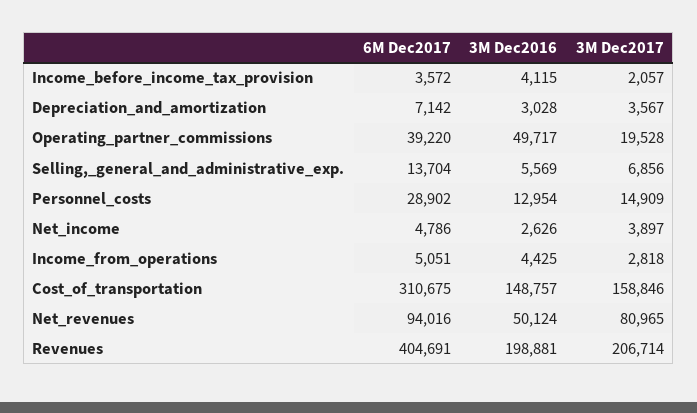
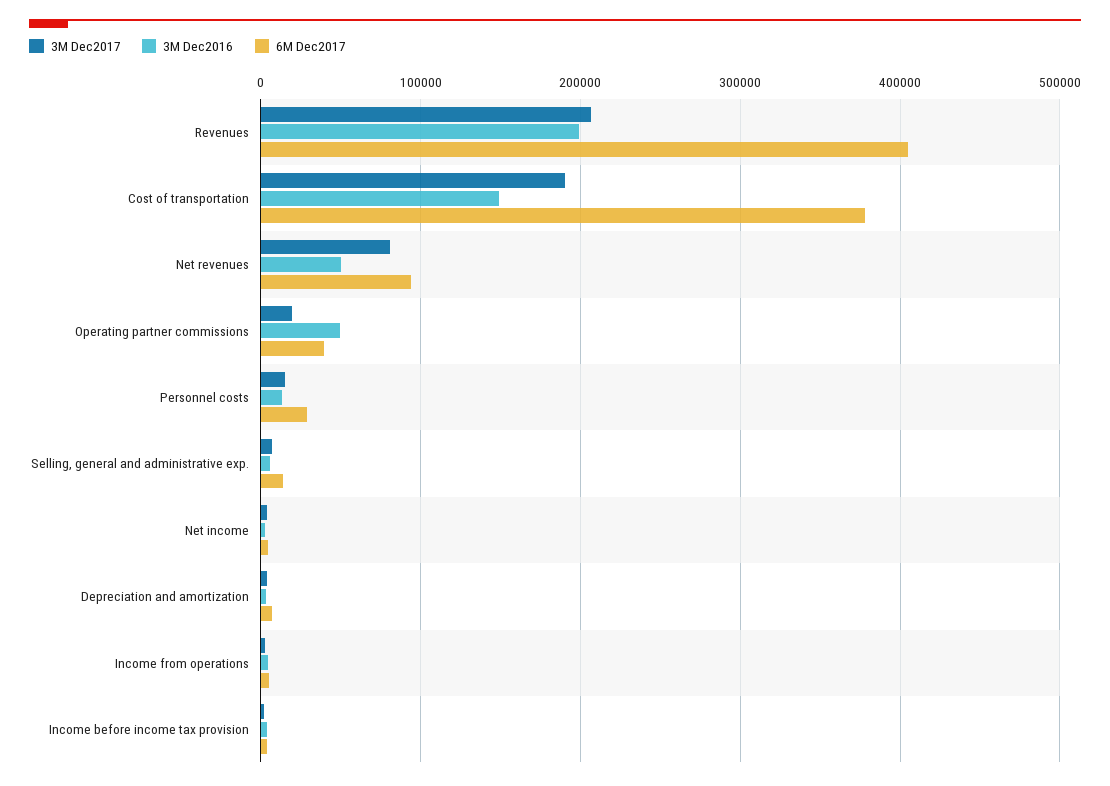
6M Dec2017, Cost_of_transportation: 310675 -> 380000
3M Dec2017, Cost_of_transportation: 158846 -> 190000

